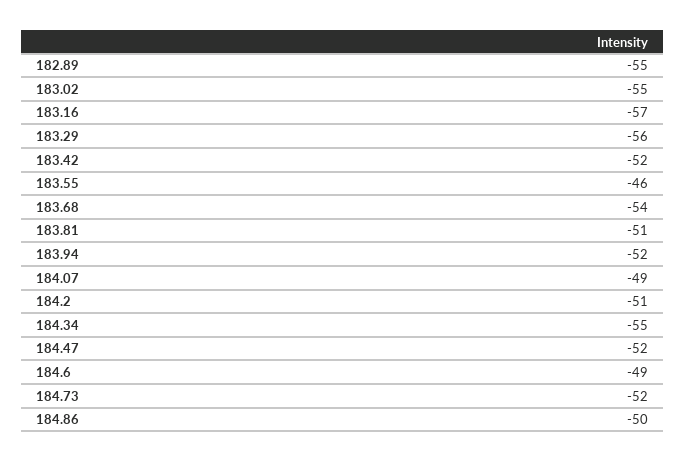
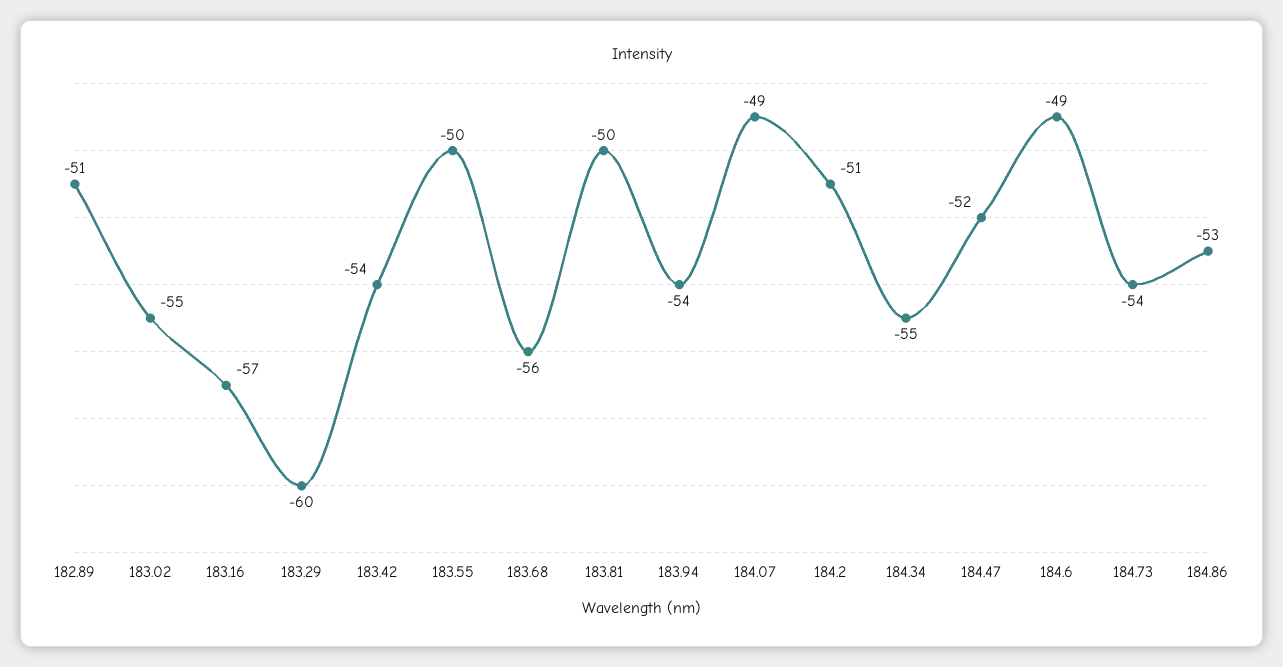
182.89: -55 -> -51
183.29: -56 -> -60
183.42: -52 -> -54
183.55: -46 -> -50
183.68: -54 -> -56
183.81: -51 -> -50
183.94: -52 -> -54
184.73: -52 -> -54
184.86: -50 -> -53

